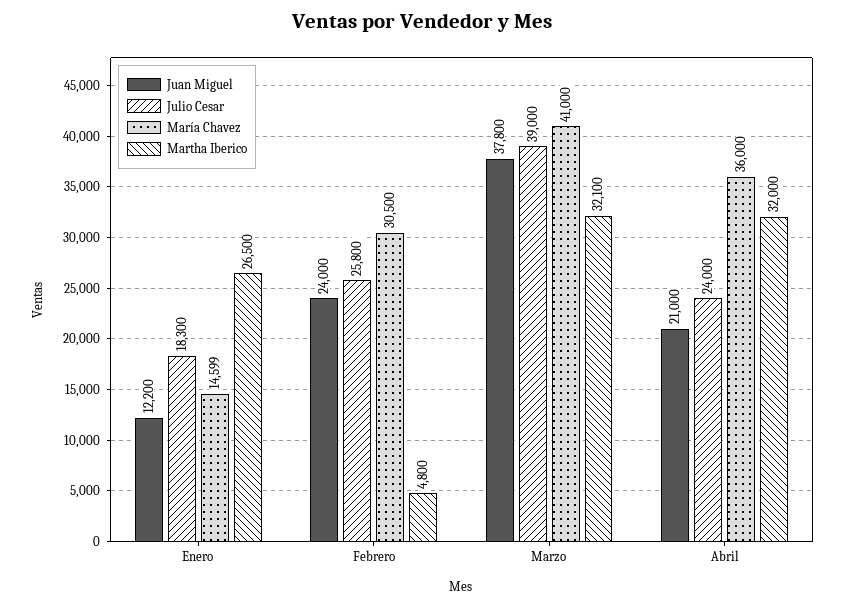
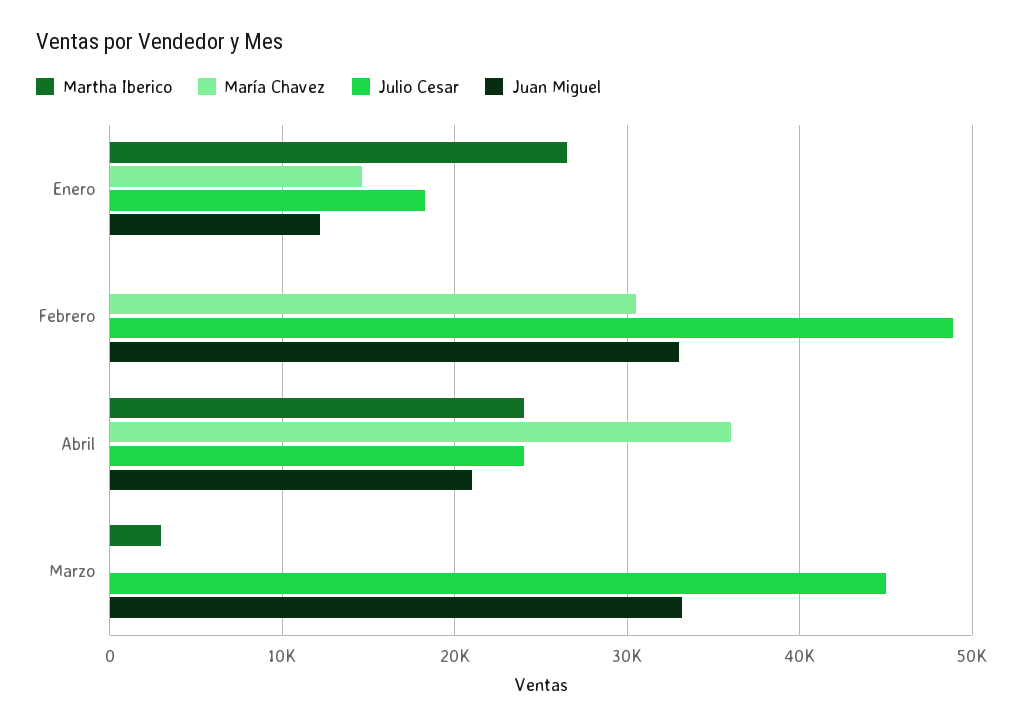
Juan Miguel, Febrero: 24000 -> 33000
Julio Cesar, Febrero: 25800 -> 49000
Martha Iberico, Febrero: 4800 -> 0
Juan Miguel, Marzo: 37800 -> 33000
Julio Cesar, Marzo: 39000 -> 45000
María Chavez, Marzo: 41000 -> 0
Martha Iberico, Marzo: 32100 -> 3000
Martha Iberico, Abril: 32000 -> 24000

